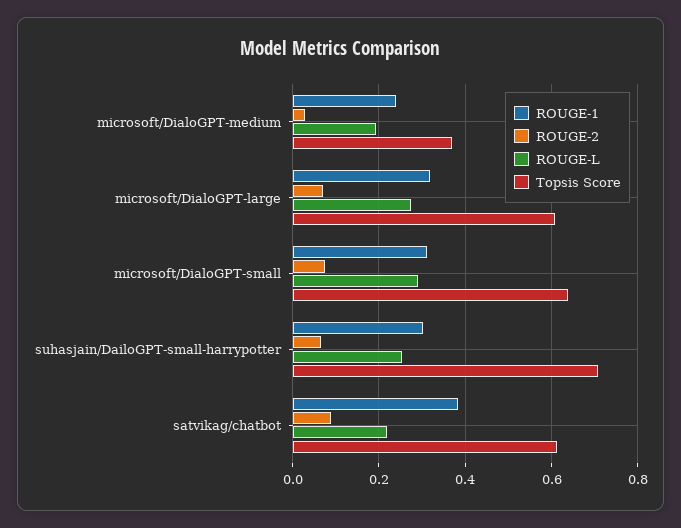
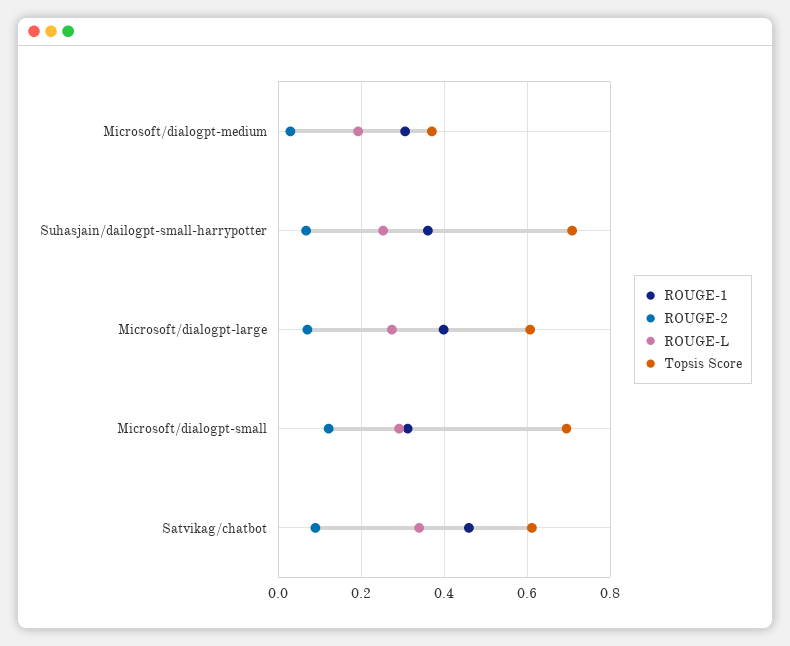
ROUGE-1, microsoft/DialoGPT-medium: 0.24 -> 0.3
ROUGE-1, microsoft/DialoGPT-large: 0.32 -> 0.4
ROUGE-2, microsoft/DialoGPT-small: 0.08 -> 0.12
Topsis Score, microsoft/DialoGPT-small: 0.64 -> 0.7
ROUGE-1, suhasjain/DailoGPT-small-harrypotter: 0.3 -> 0.36
ROUGE-1, satvikag/chatbot: 0.38 -> 0.46
ROUGE-L, satvikag/chatbot: 0.22 -> 0.34

